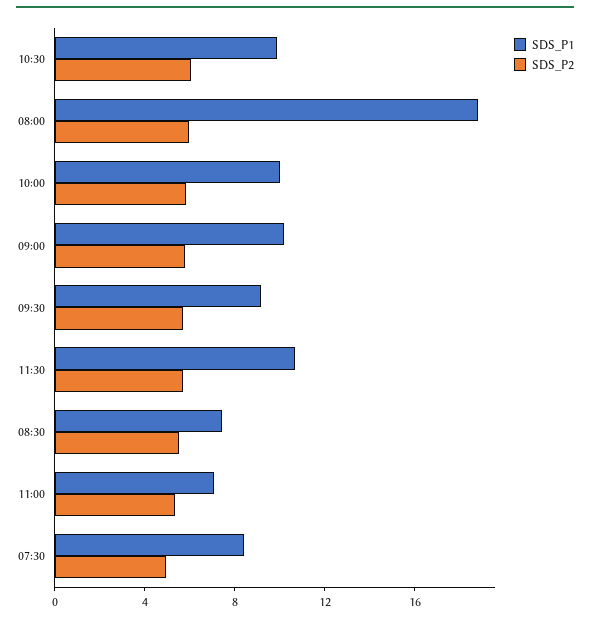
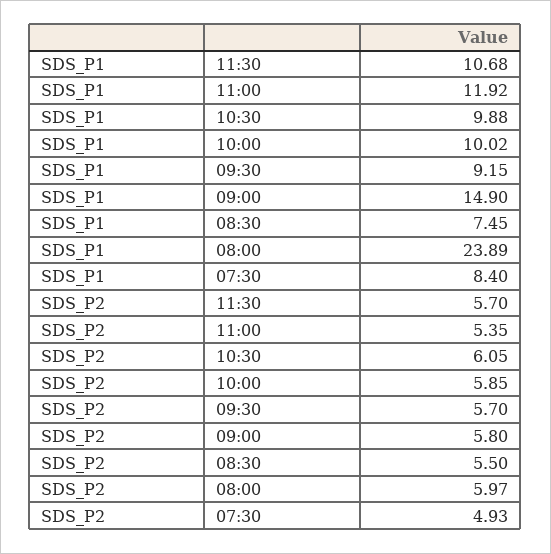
SDS_P1, 08:00: 19 -> 23.89
SDS_P1, 09:00: 10 -> 14.9
SDS_P1, 11:00: 7 -> 11.92

